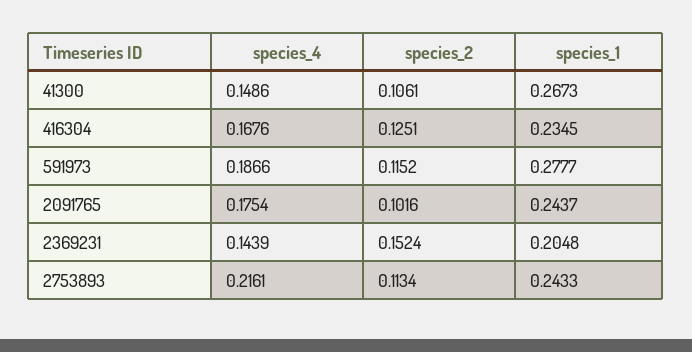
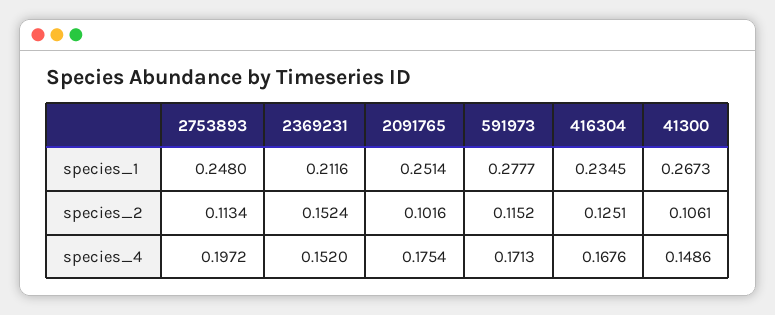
species_4, 591973: 0.1866 -> 0.1713
species_1, 2091765: 0.2437 -> 0.2514
species_4, 2369231: 0.1439 -> 0.152
species_1, 2369231: 0.2048 -> 0.2116
species_4, 2753893: 0.2161 -> 0.1972
species_1, 2753893: 0.2433 -> 0.248

